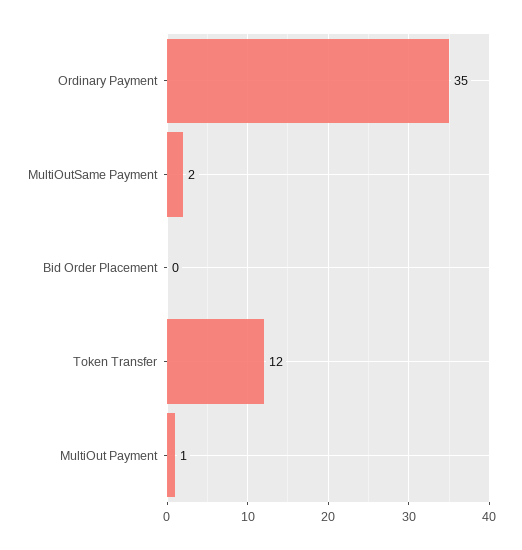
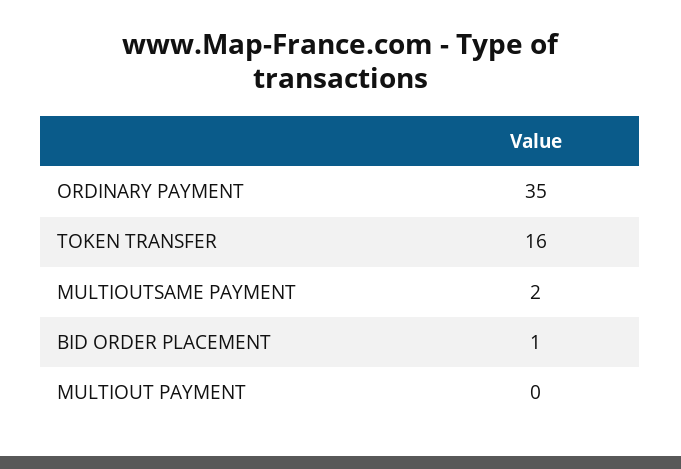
Bid Order Placement: 0 -> 1
Token Transfer: 12 -> 16
MultiOut Payment: 1 -> 0

